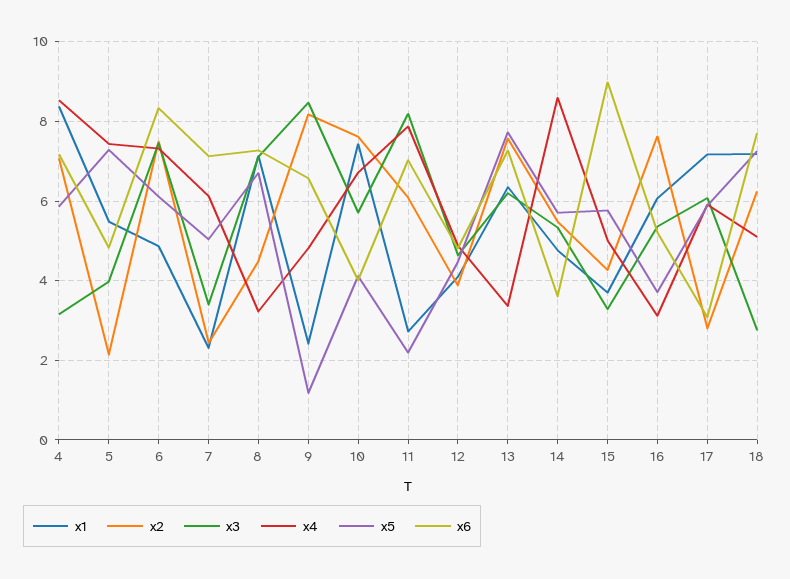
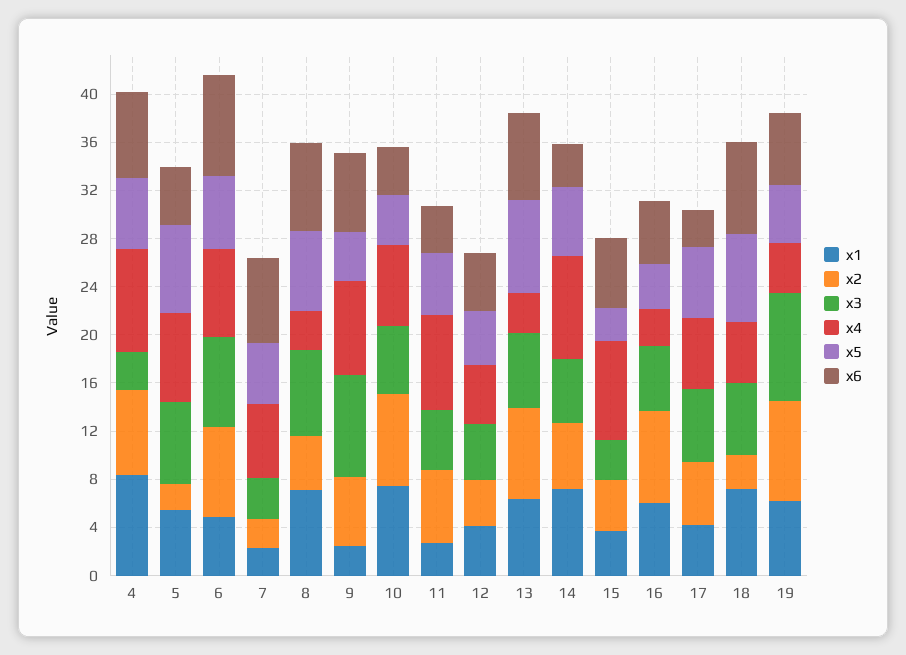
x3, 5: 4 -> 7
x2, 9: 8.2 -> 6
x4, 9: 4.8 -> 8
x5, 9: 1.2 -> 4
x3, 11: 8.2 -> 5
x5, 11: 2.2 -> 5
x6, 11: 7 -> 4
x1, 14: 4.8 -> 7
x4, 15: 5 -> 8
x5, 15: 5.8 -> 3
x6, 15: 9 -> 6
x1, 17: 7.2 -> 4
x2, 17: 2.8 -> 5
x2, 18: 6.2 -> 3
x3, 18: 2.8 -> 6
x1, 19: none -> 6
x2, 19: none -> 8
x3, 19: none -> 9
x4, 19: none -> 4
x5, 19: none -> 5
x6, 19: none -> 6

